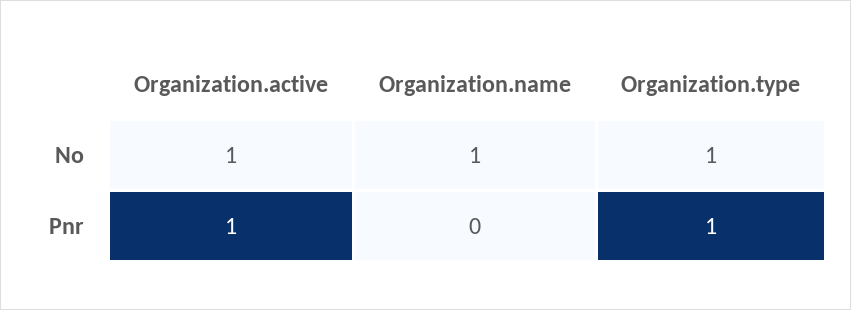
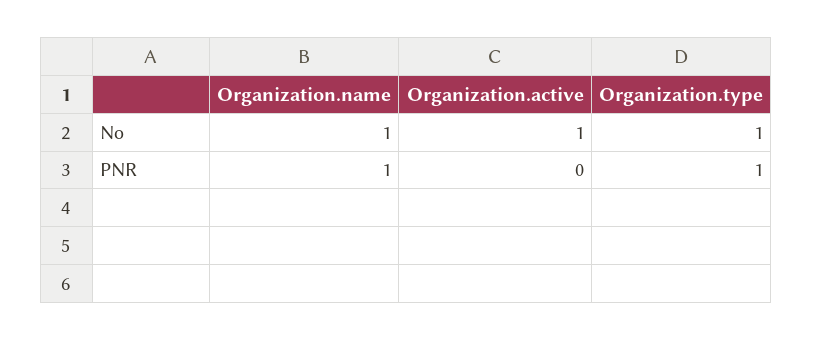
Organization.active, Pnr: 1 -> 0
Organization.name, Pnr: 0 -> 1

